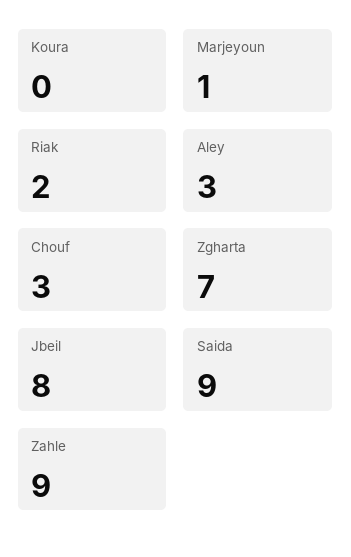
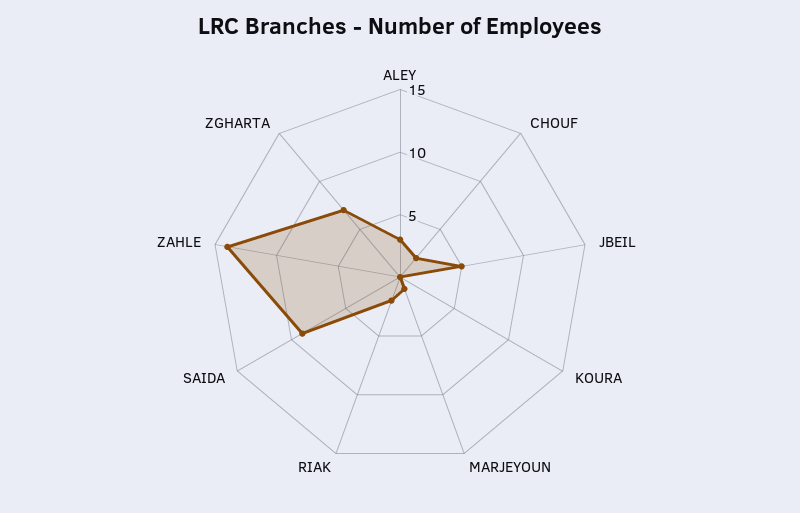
Chouf: 3 -> 2
Jbeil: 8 -> 5
Zahle: 9 -> 14

